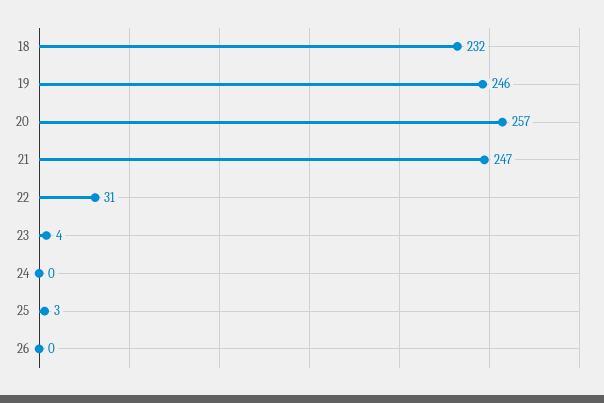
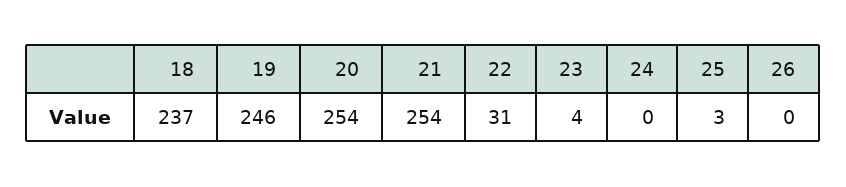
18: 232 -> 237
20: 257 -> 254
21: 247 -> 254

